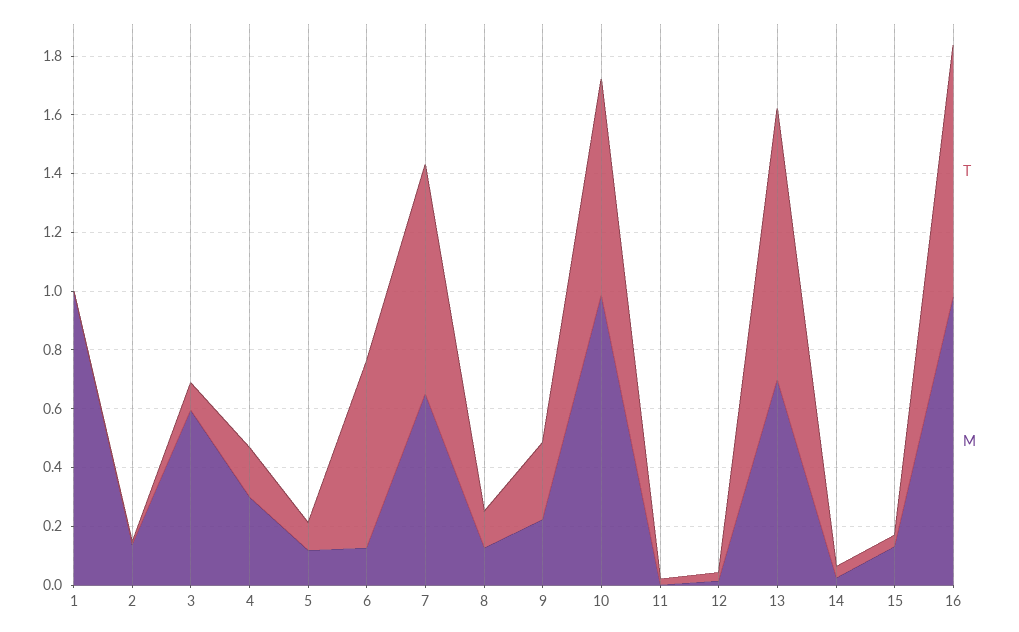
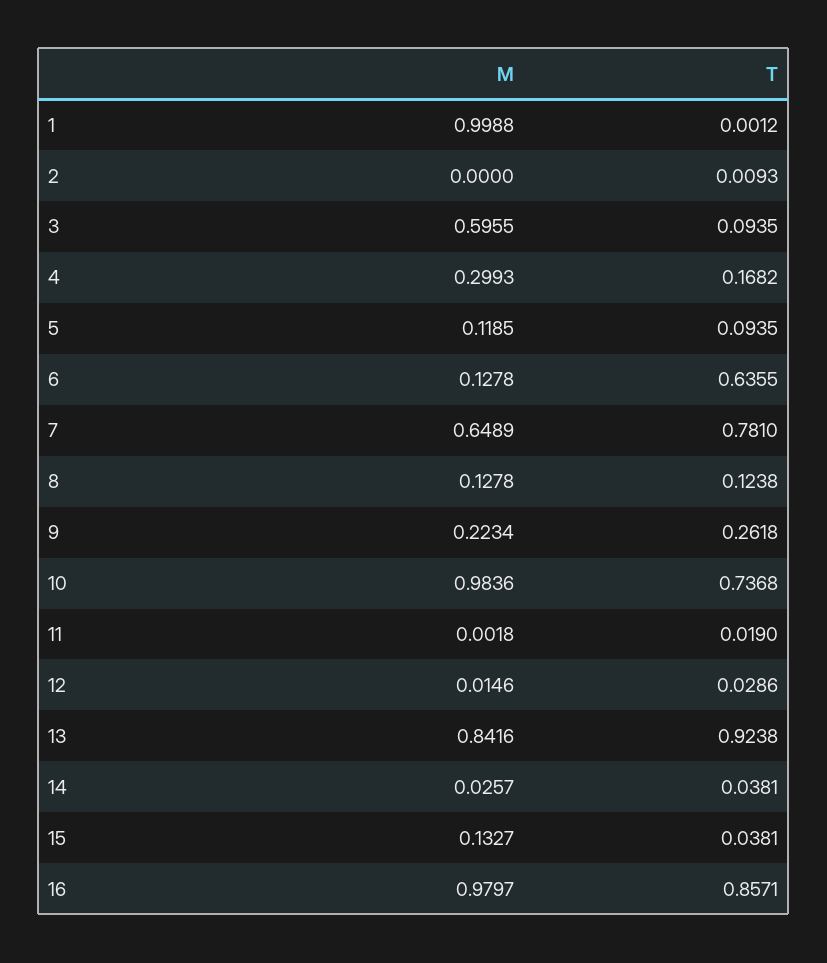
M, 2: 0.15 -> 0
M, 13: 0.7 -> 0.8416

